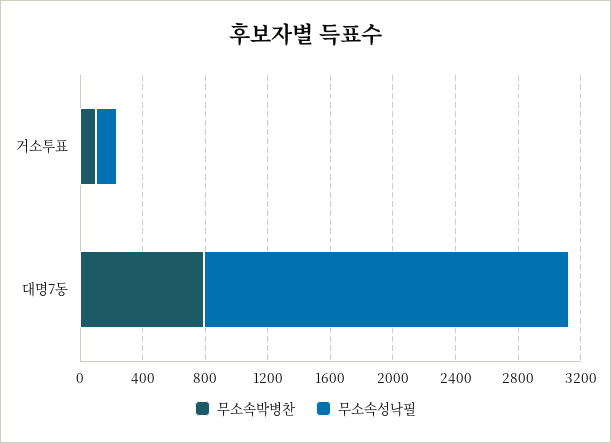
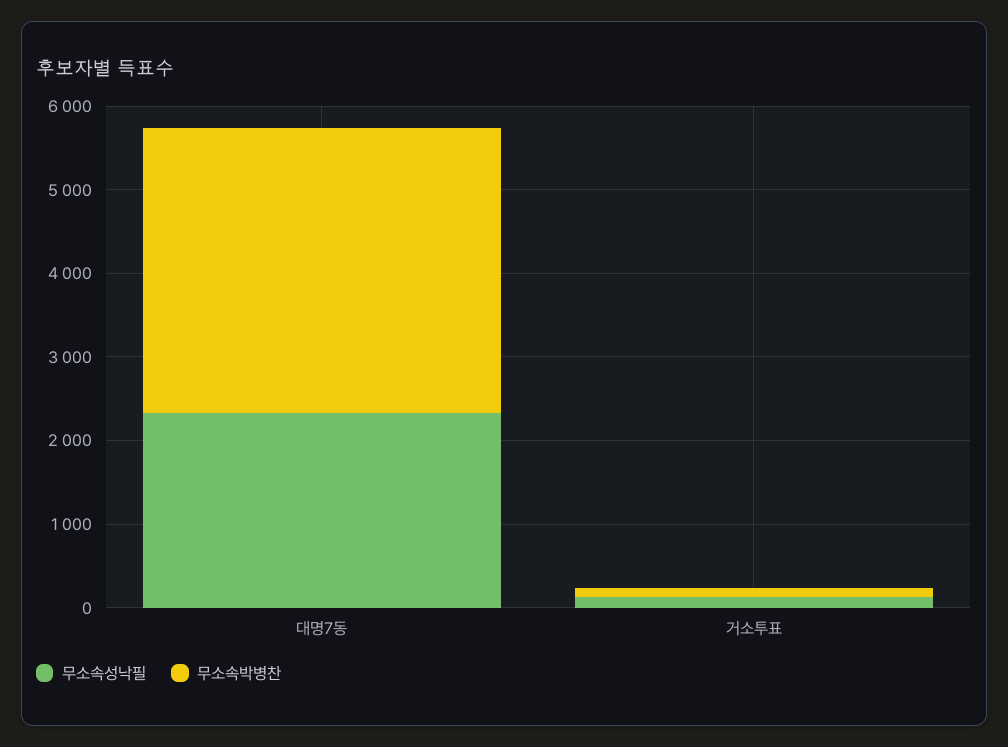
무소속박병찬, 대명7동: 800 -> 3400

